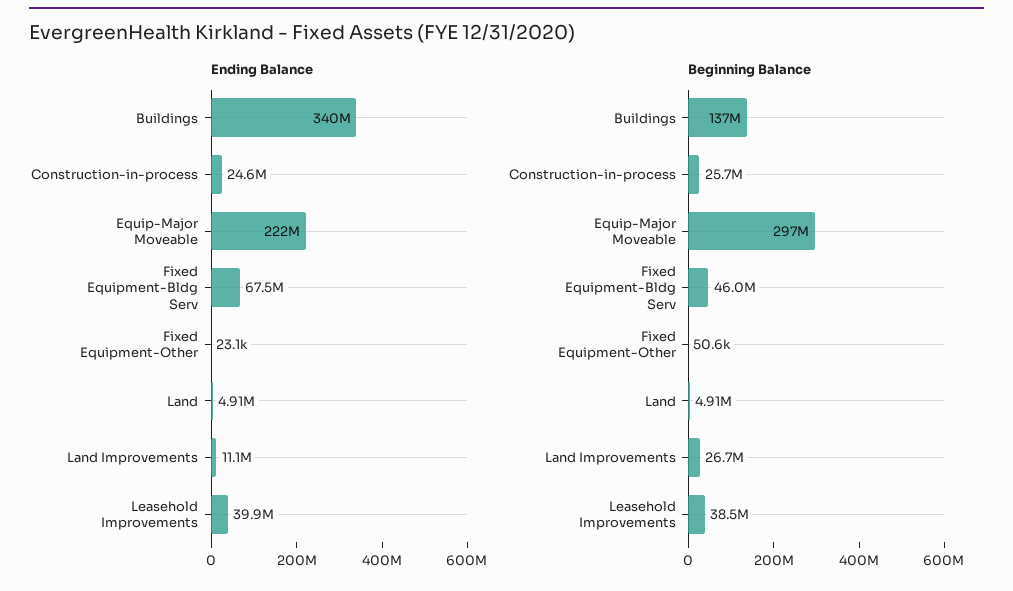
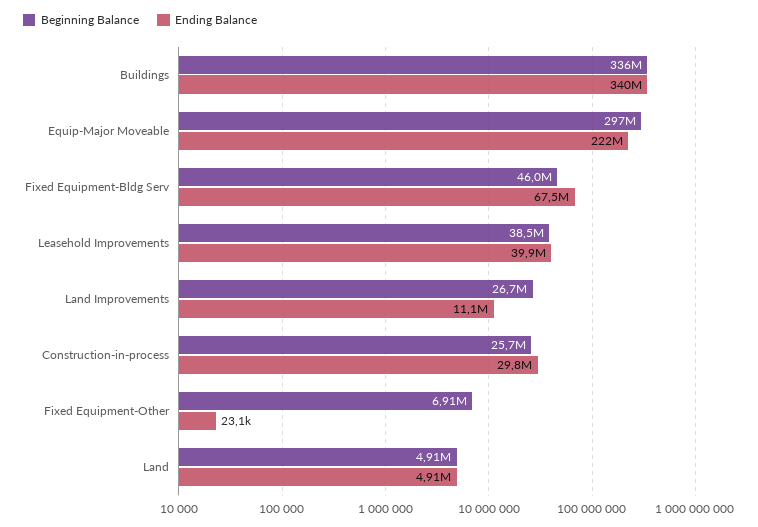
Ending Balance, Construction-in-process: 24600000 -> 29800000
Beginning Balance, Buildings: 137000000 -> 336000000
Beginning Balance, Fixed Equipment-Other: 50600 -> 6910000

